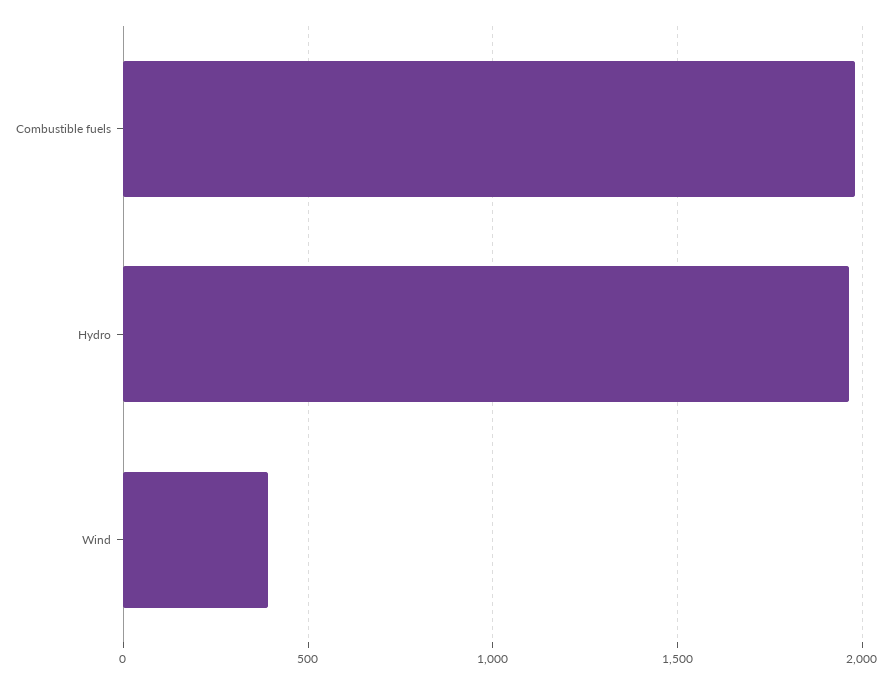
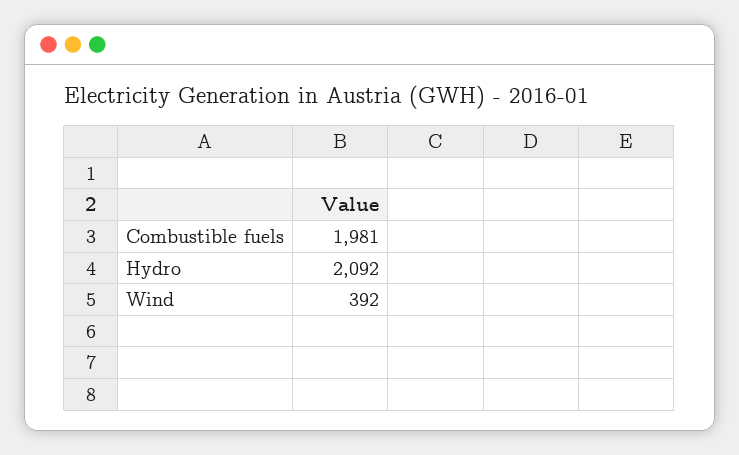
Hydro: 1950 -> 2092

